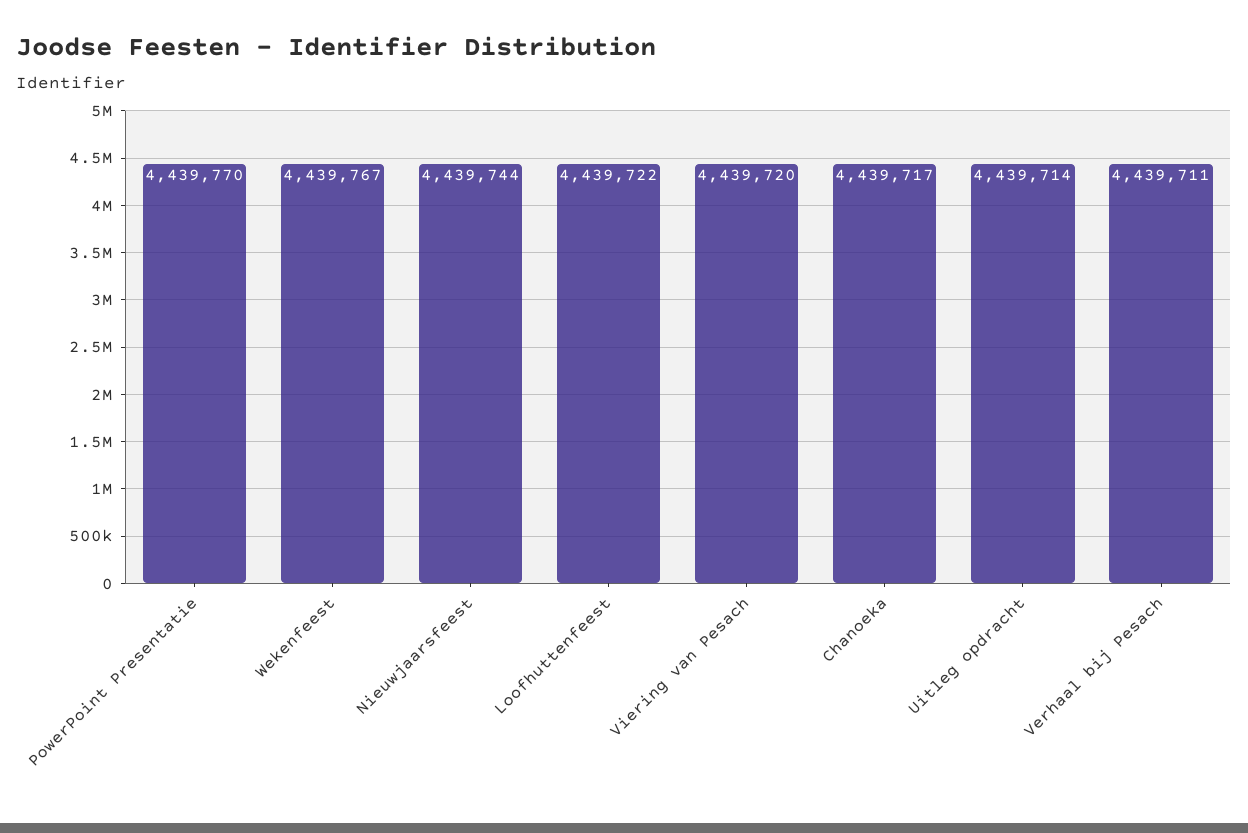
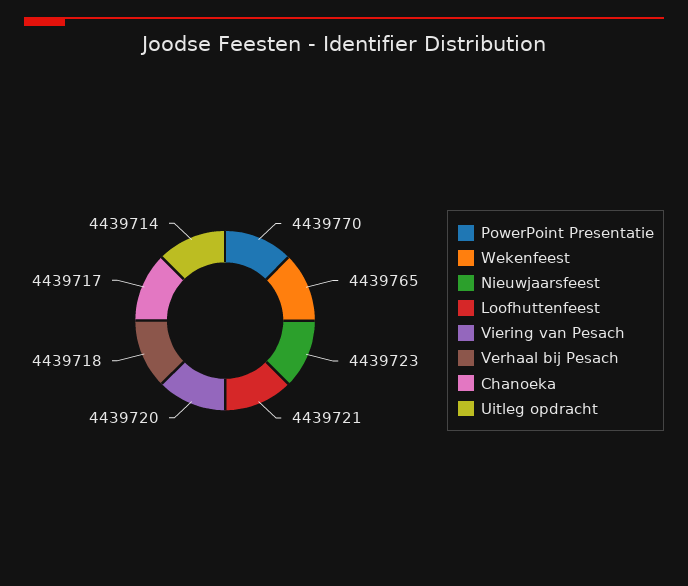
Wekenfeest: 4439767 -> 4439765
Nieuwjaarsfeest: 4439744 -> 4439723
Loofhuttenfeest: 4439722 -> 4439721
Verhaal bij Pesach: 4439711 -> 4439718

